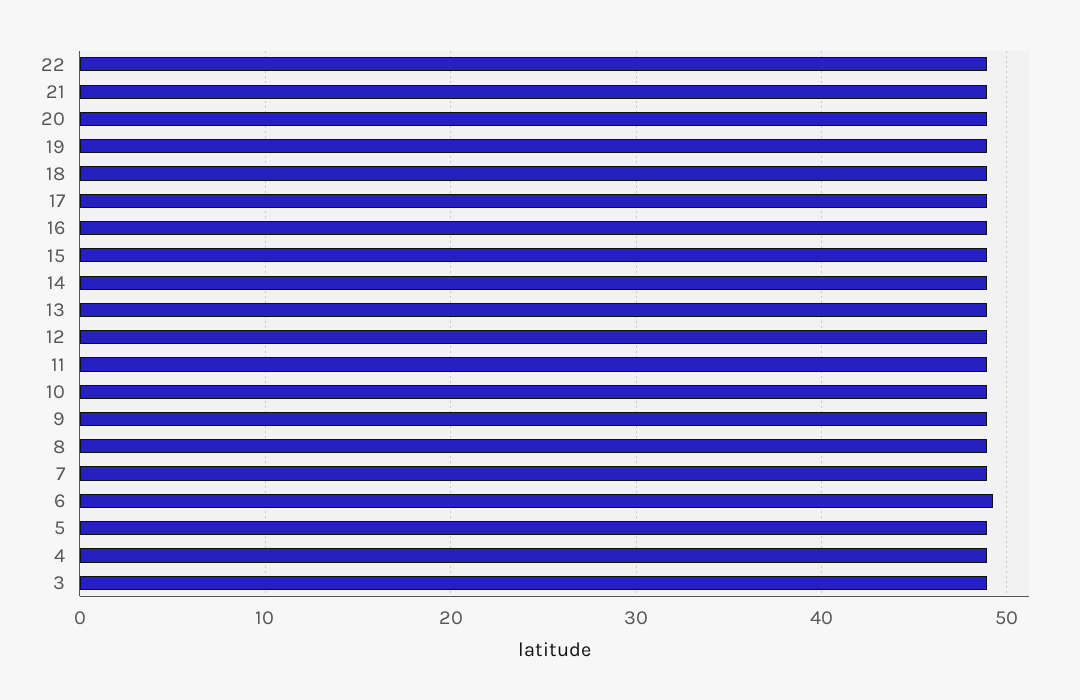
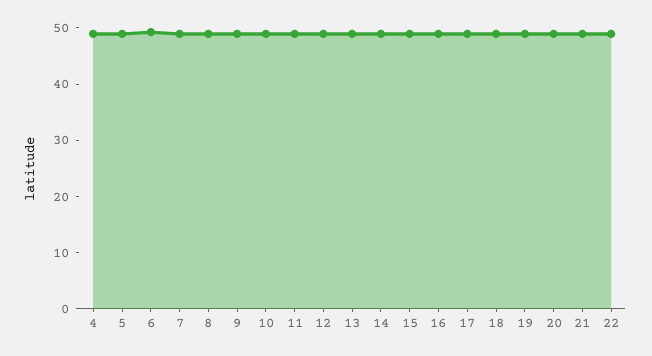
3: 49 -> none

